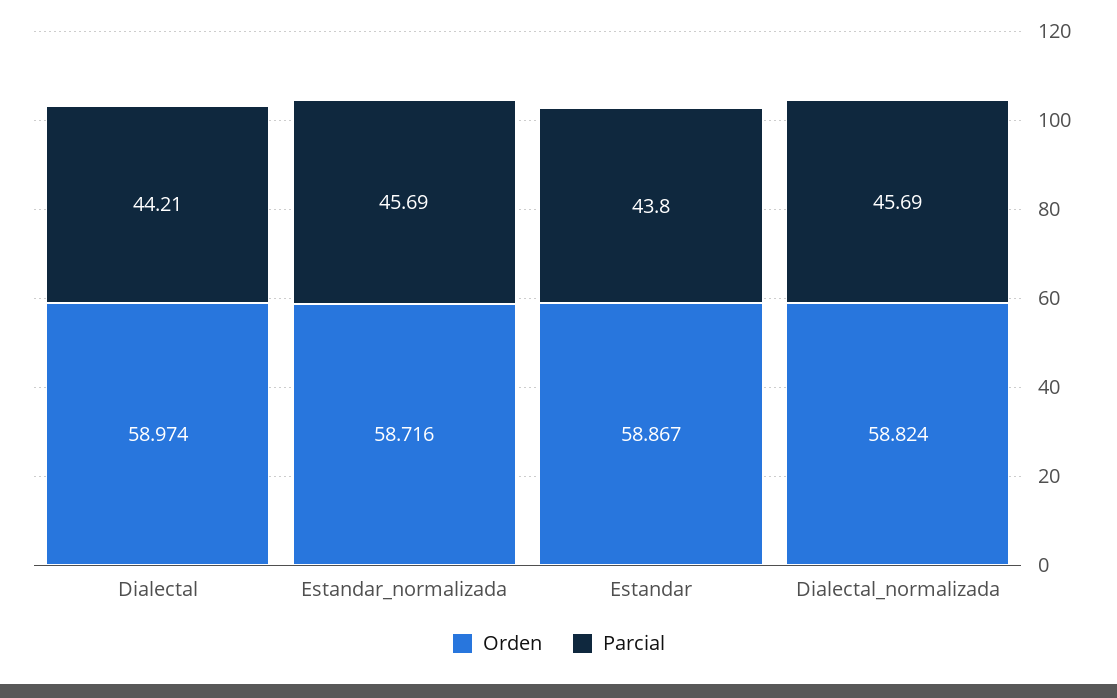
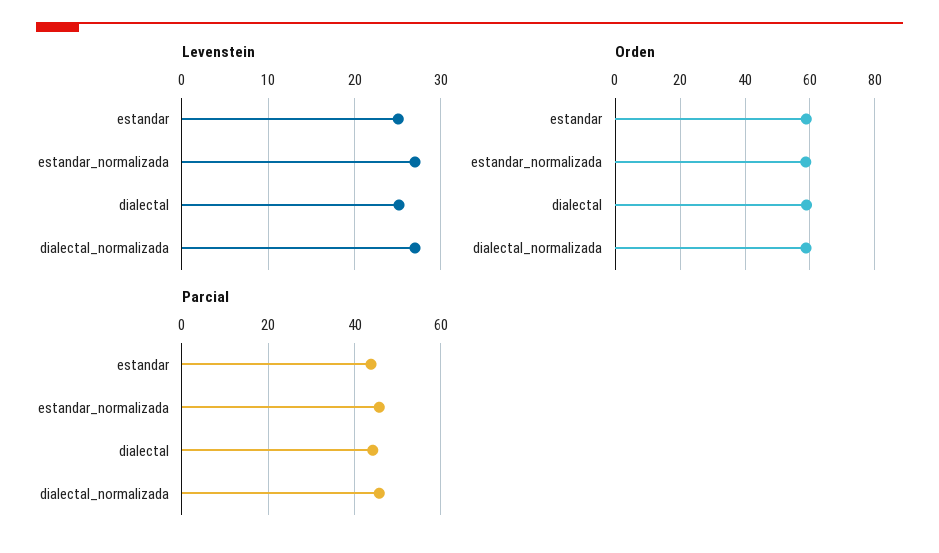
Levenstein, Estandar: none -> 25
Levenstein, Estandar_normalizada: none -> 27
Levenstein, Dialectal: none -> 25
Levenstein, Dialectal_normalizada: none -> 27

